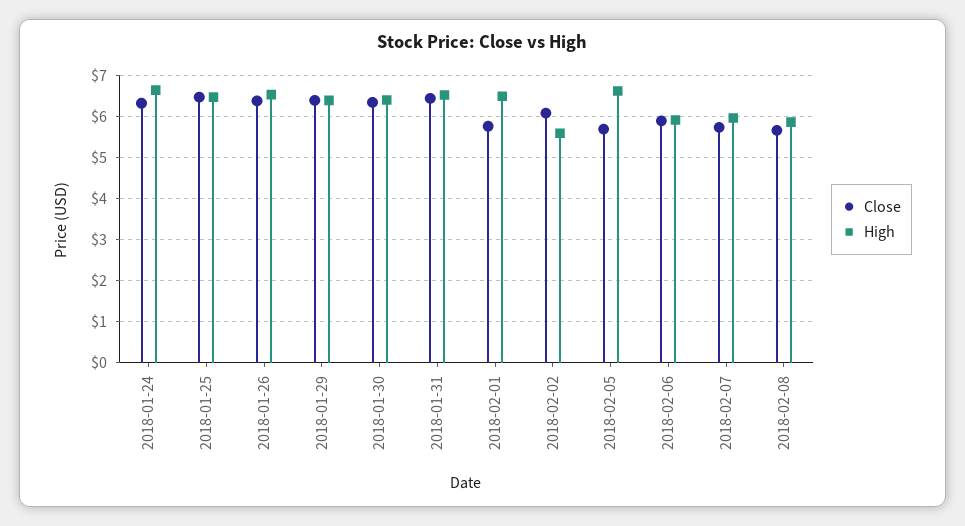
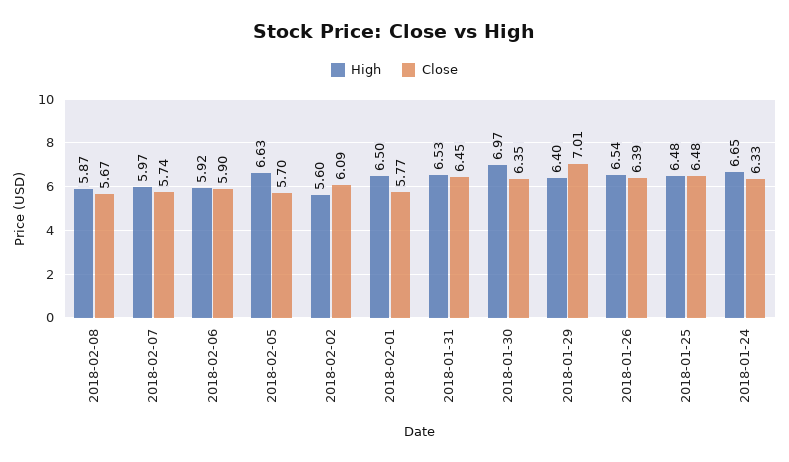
Close, 2018-01-29: 6.4 -> 7.01
High, 2018-01-30: 6.4 -> 6.97

